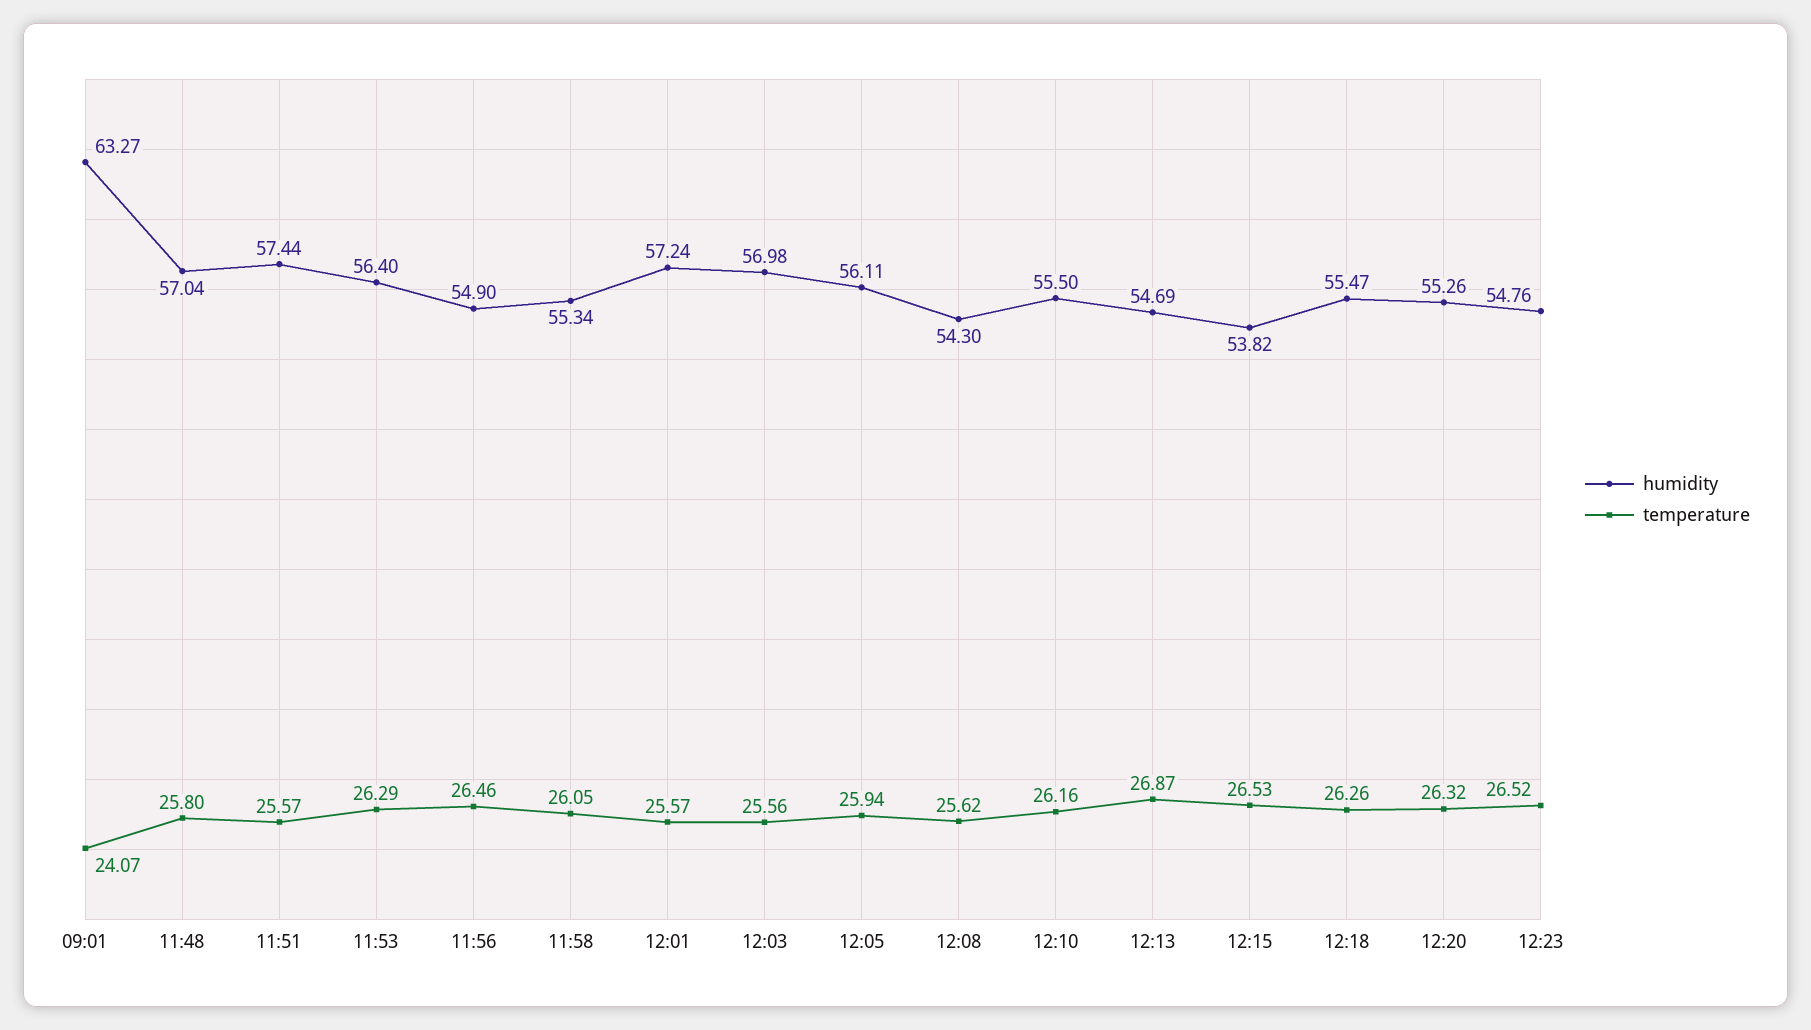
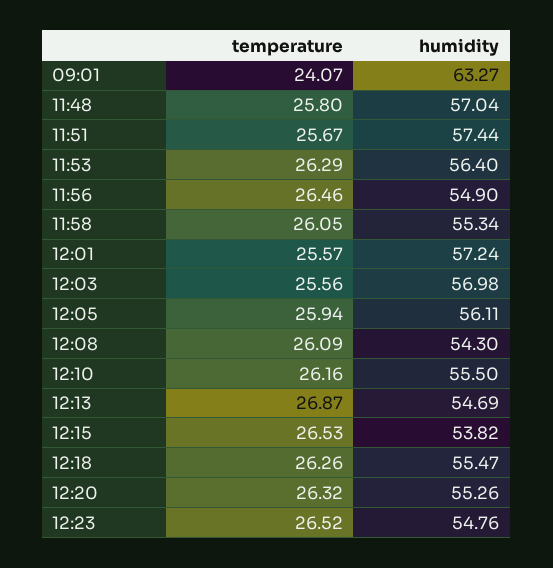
temperature, 11:51: 25.57 -> 25.67
temperature, 12:08: 25.62 -> 26.09

